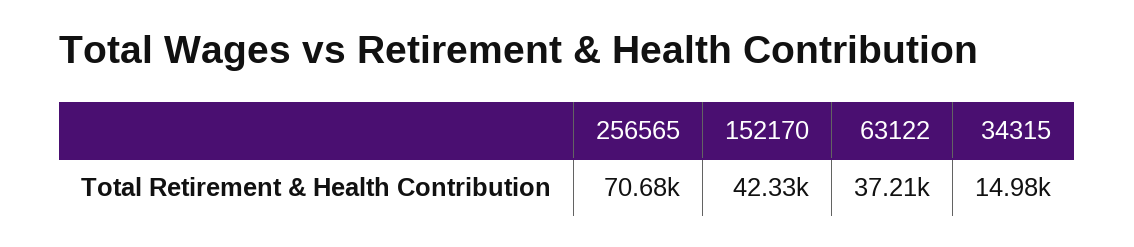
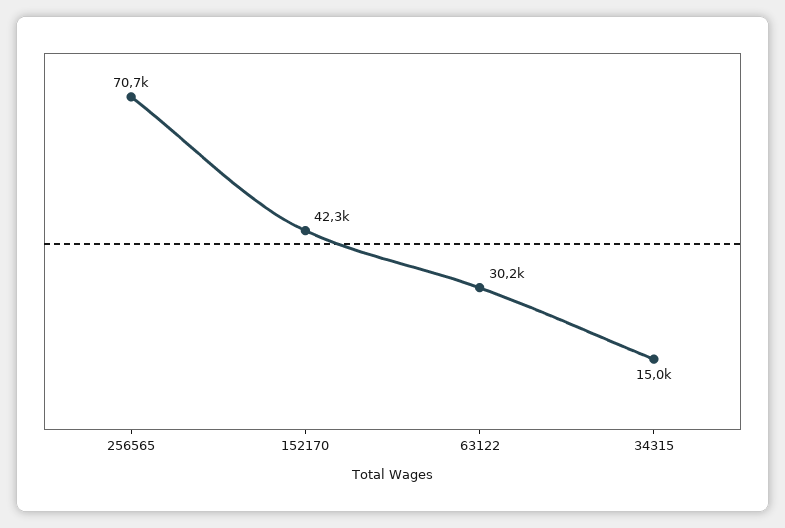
63122: 37210 -> 30200

